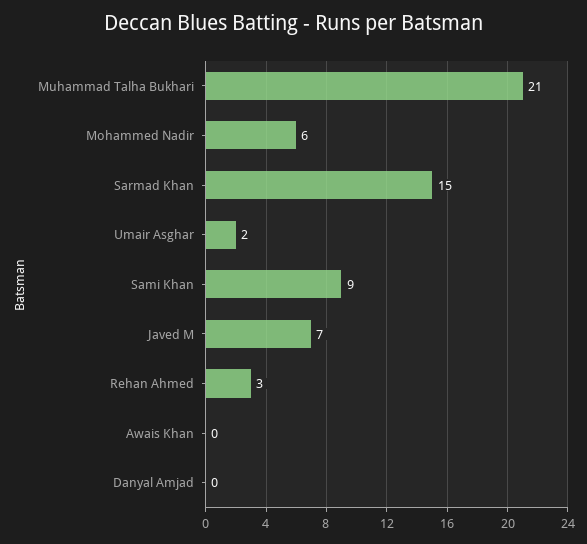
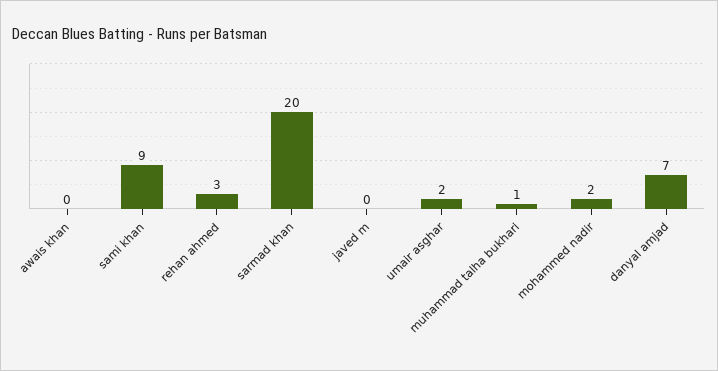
Muhammad Talha Bukhari: 21 -> 1
Mohammed Nadir: 6 -> 2
Sarmad Khan: 15 -> 20
Javed M: 7 -> 0
Danyal Amjad: 0 -> 7

